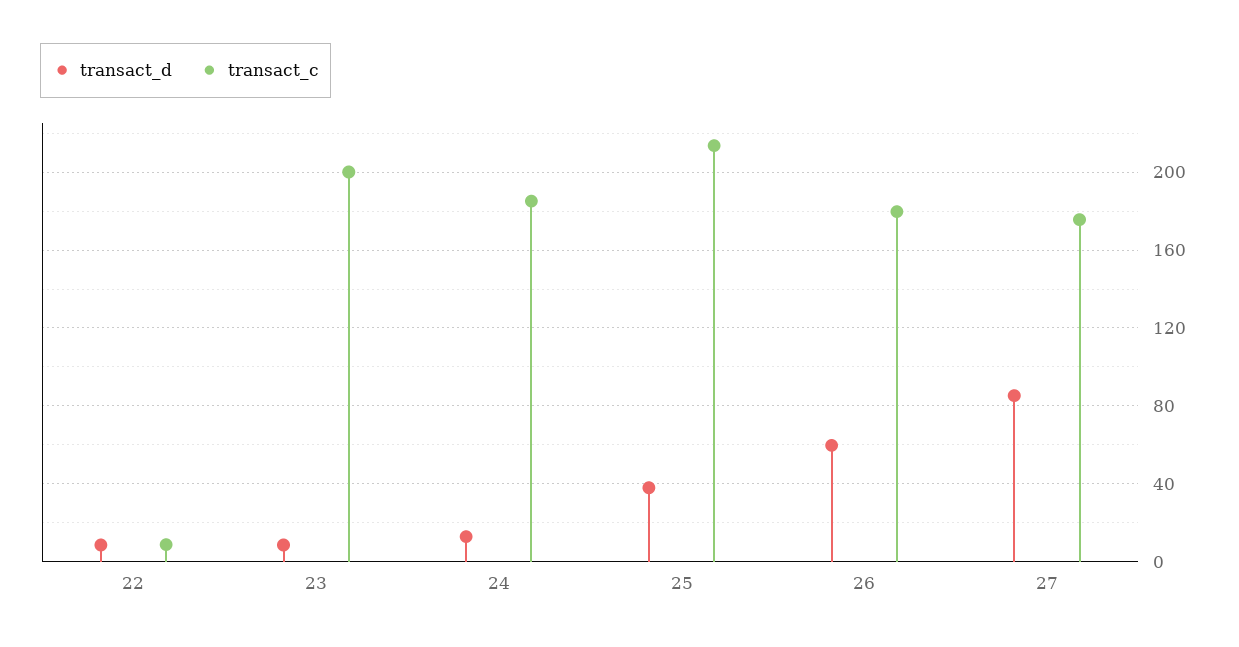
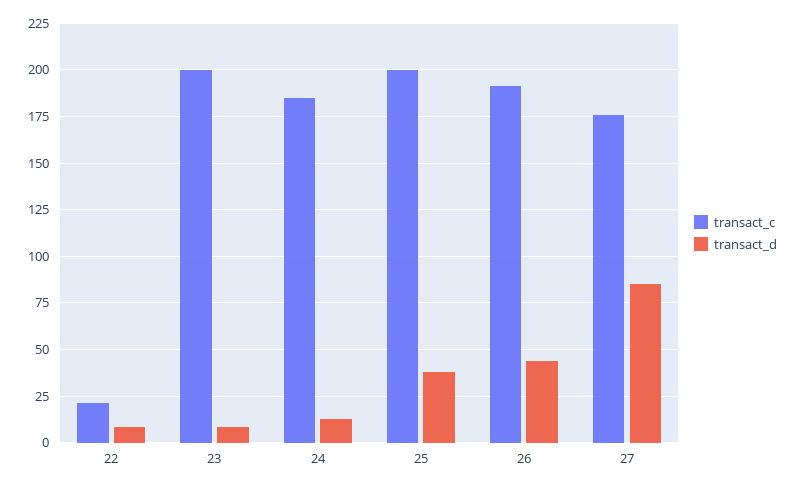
transact_c, 22: 10 -> 20
transact_c, 25: 215 -> 200
transact_d, 26: 60 -> 45
transact_c, 26: 180 -> 190

